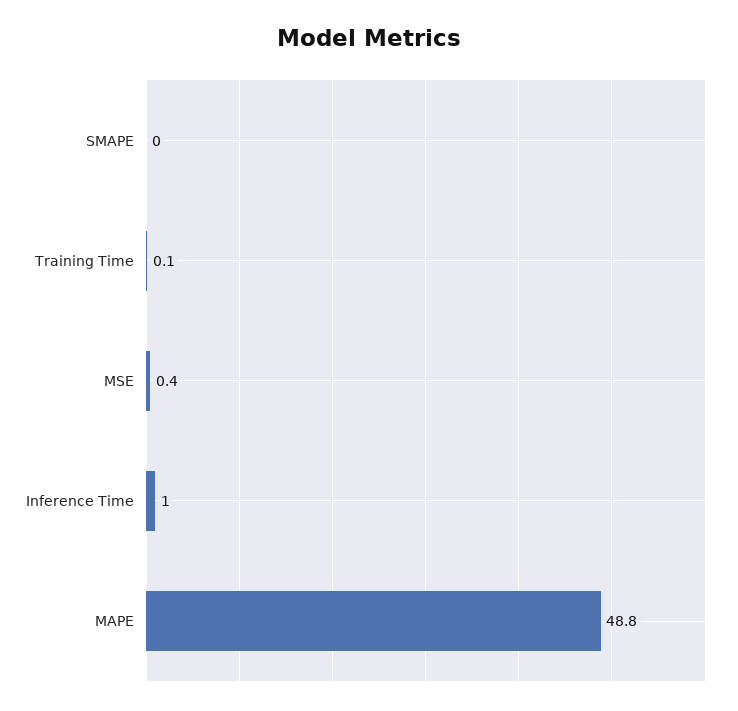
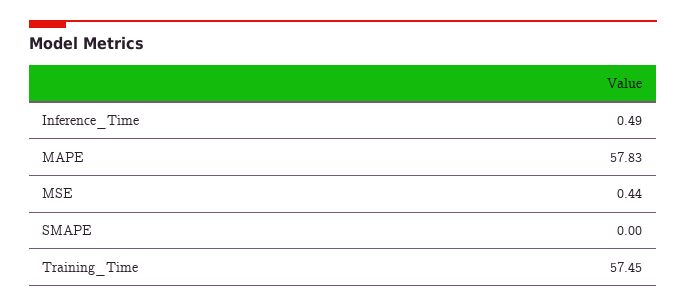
Training Time: 0.1 -> 57.45
Inference Time: 1 -> 0.49
MAPE: 48.8 -> 57.83

